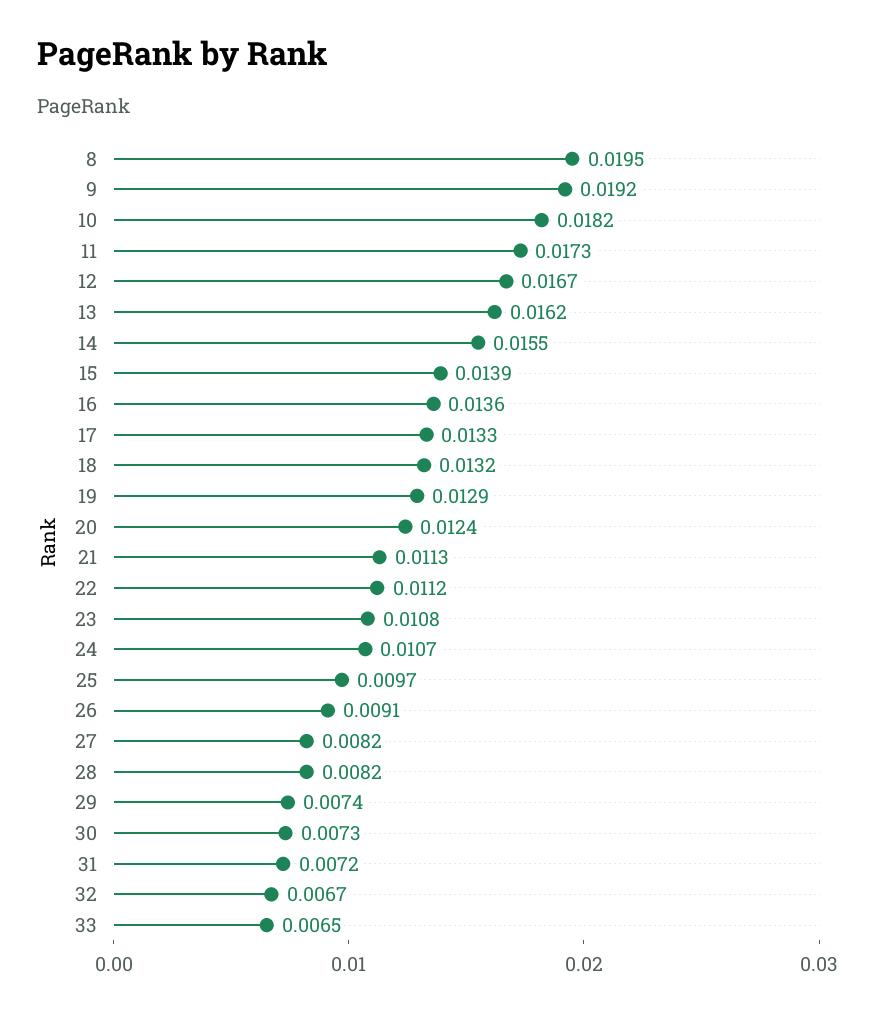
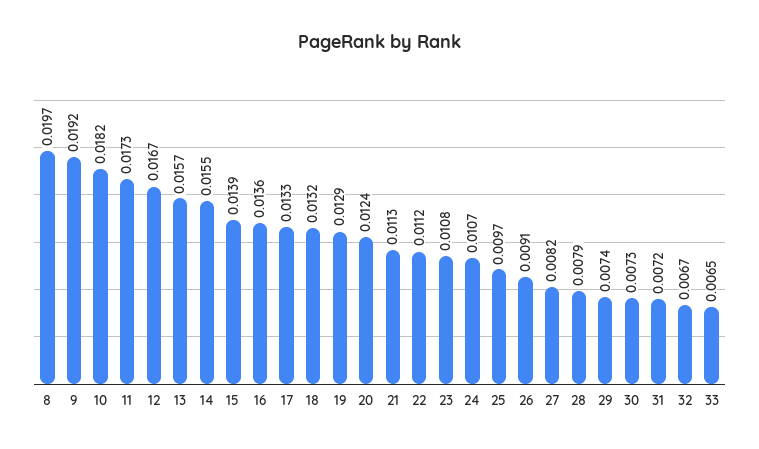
8: 0.0195 -> 0.0197
13: 0.0162 -> 0.0157
28: 0.0082 -> 0.0079

